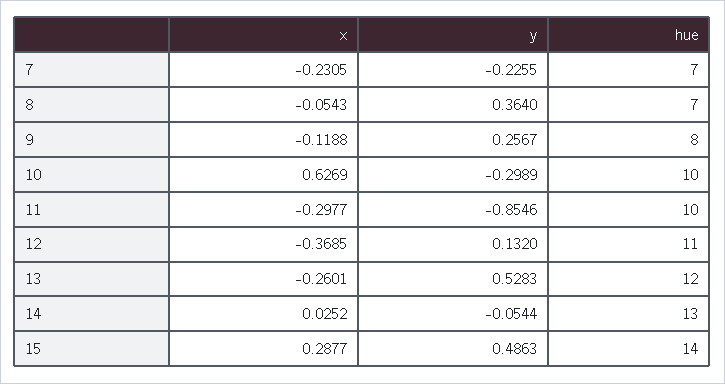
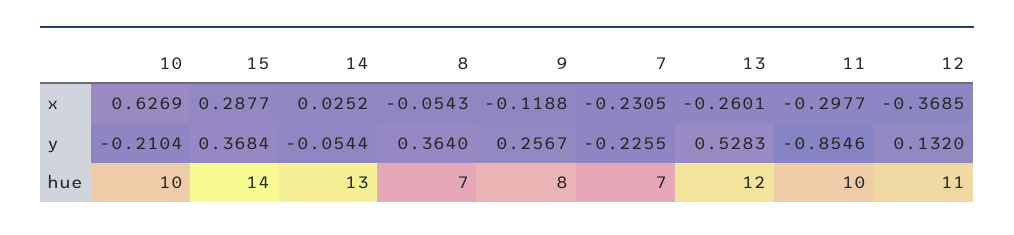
y, 10: -0.2989 -> -0.2104
y, 15: 0.4863 -> 0.3684

